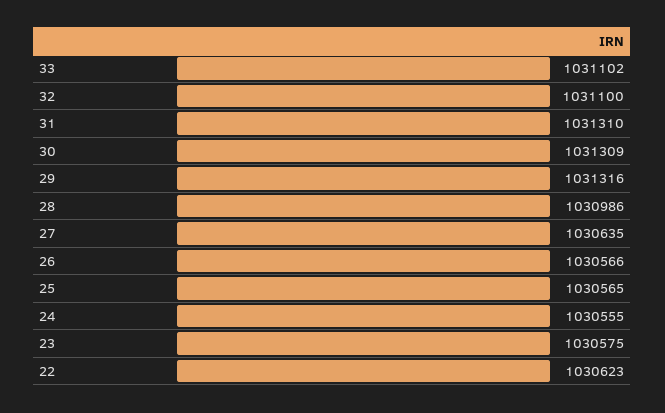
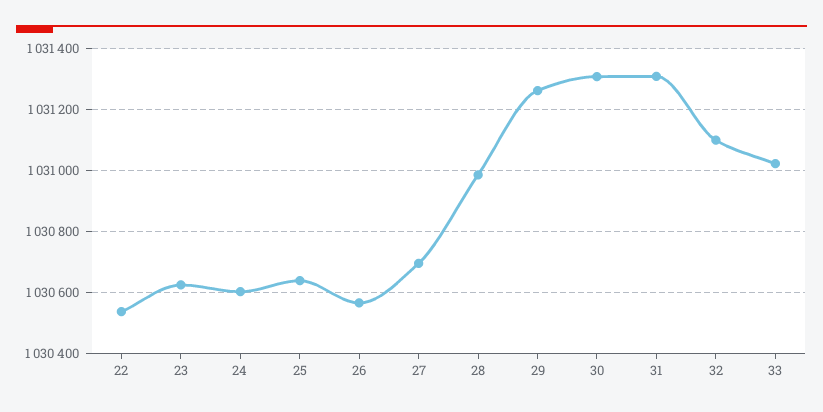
33: 1031102 -> 1031020
29: 1031316 -> 1031260
27: 1030635 -> 1030700
25: 1030565 -> 1030640
24: 1030555 -> 1030600
23: 1030575 -> 1030620
22: 1030623 -> 1030540

